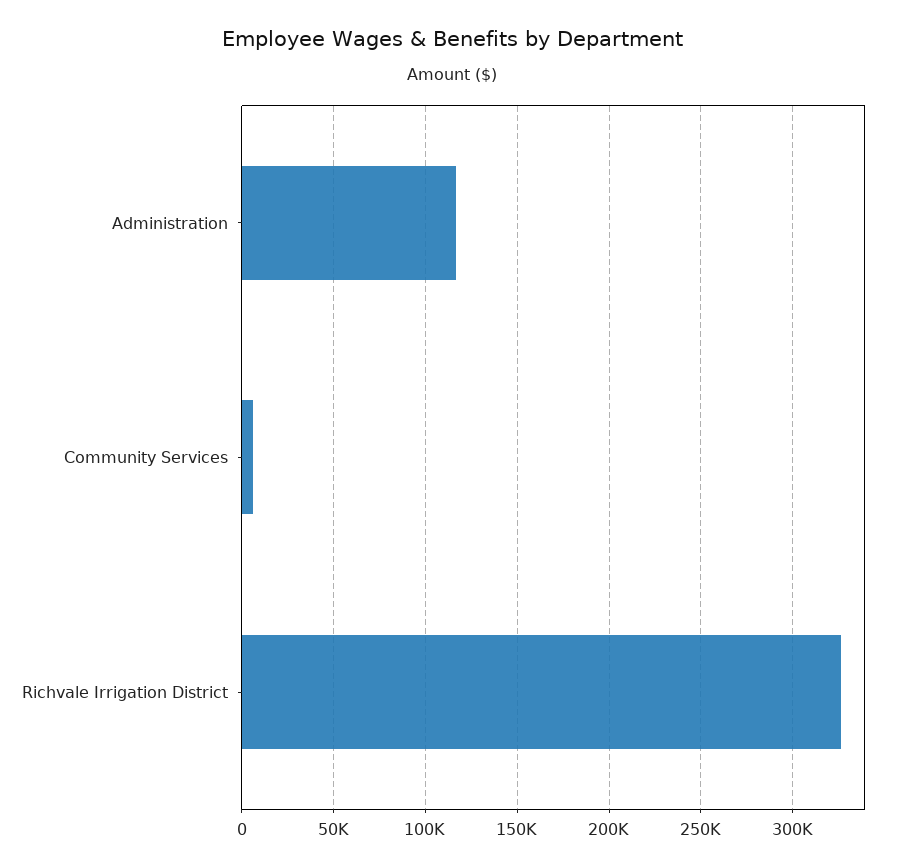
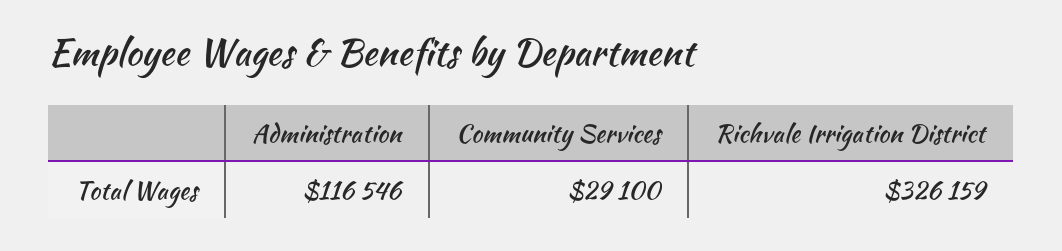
Community Services: 5000 -> 29100

